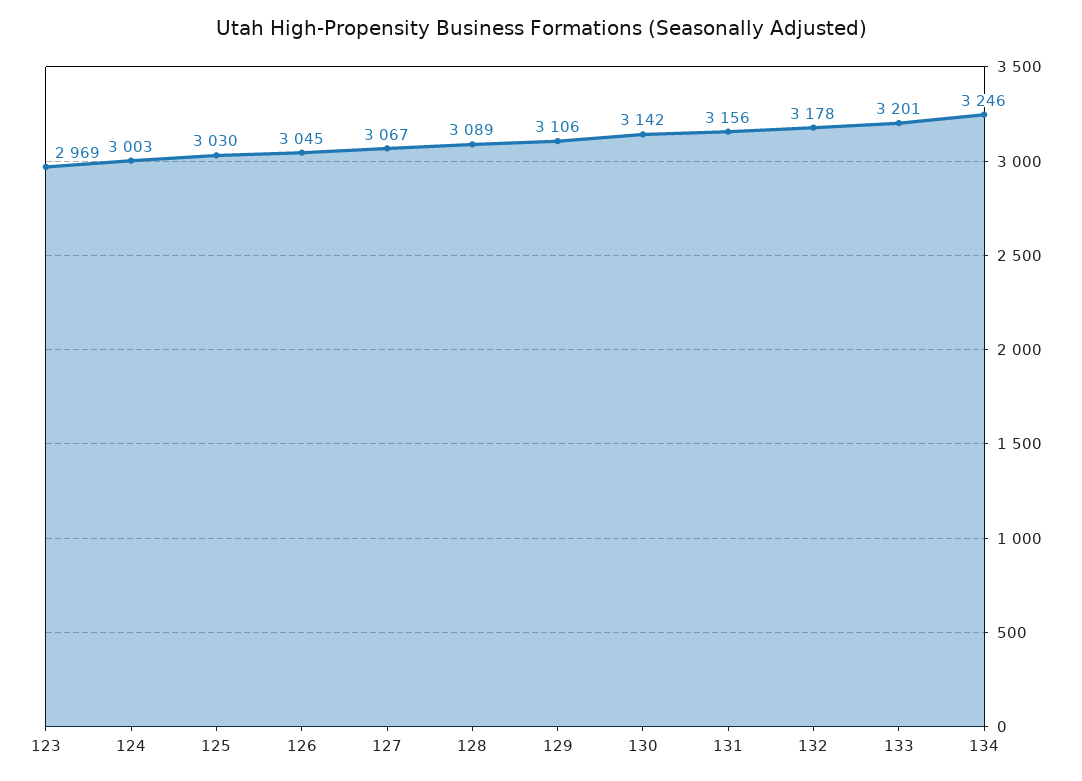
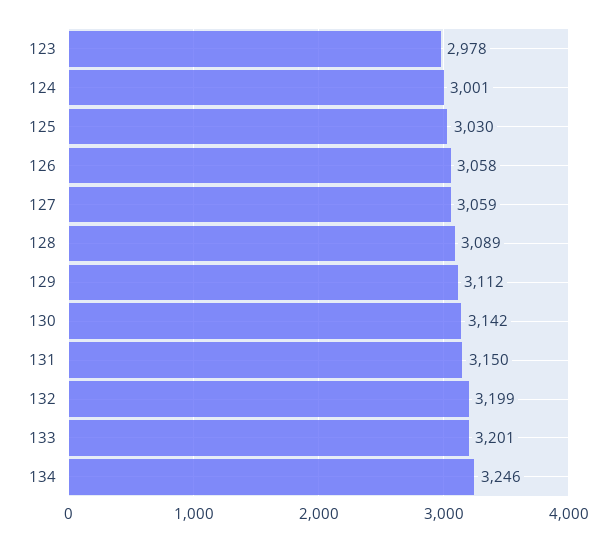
123: 2969 -> 2978
124: 3003 -> 3001
126: 3045 -> 3058
127: 3067 -> 3059
129: 3106 -> 3112
131: 3156 -> 3150
132: 3178 -> 3199

